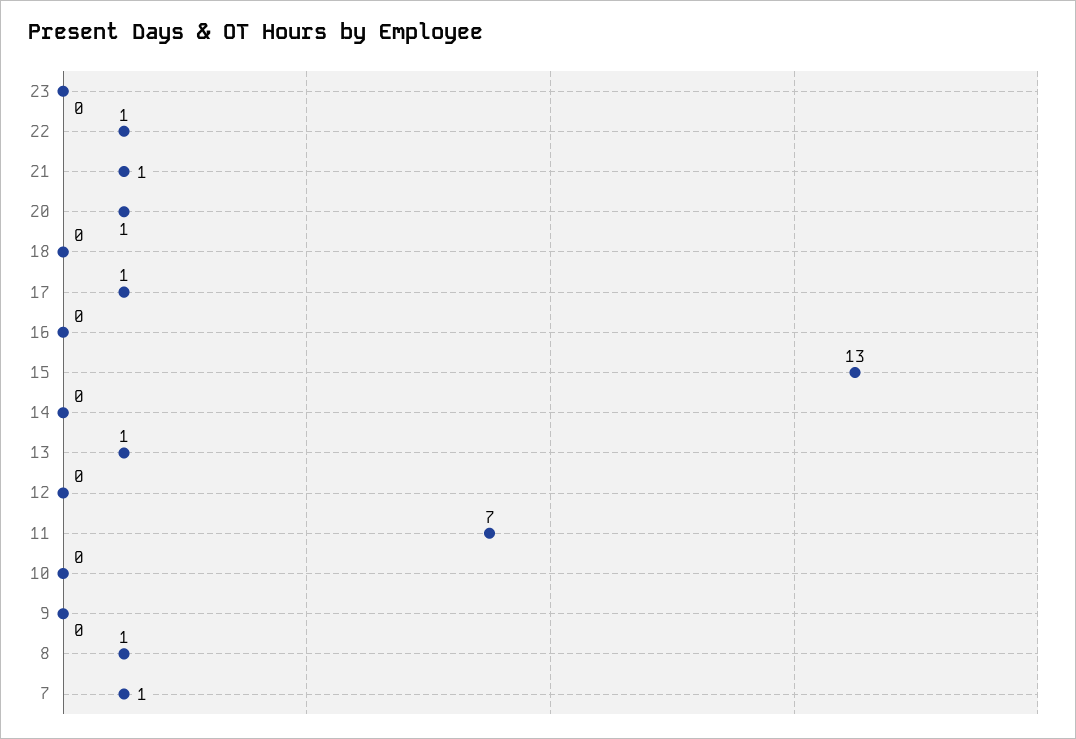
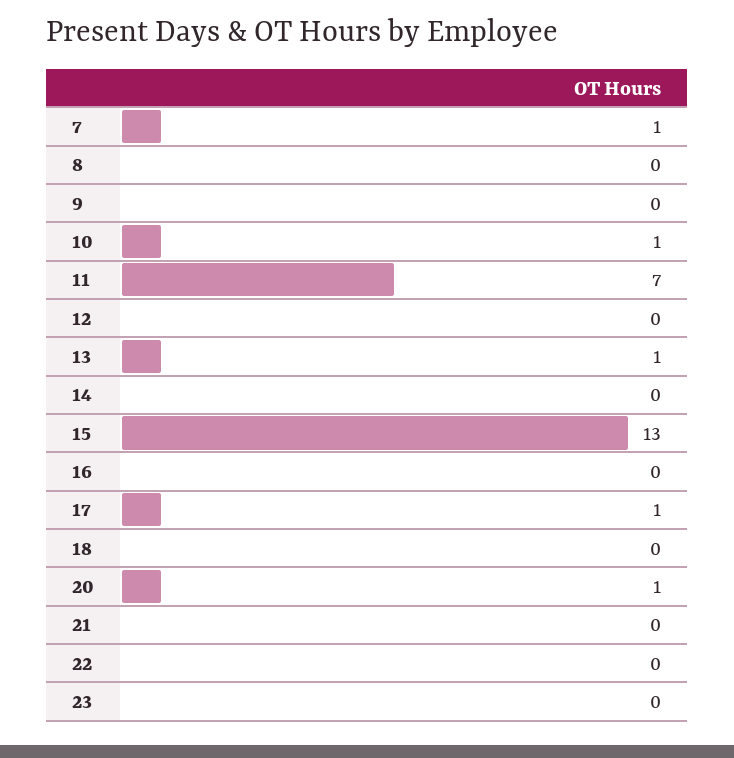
22: 1 -> 0
21: 1 -> 0
10: 0 -> 1
8: 1 -> 0

